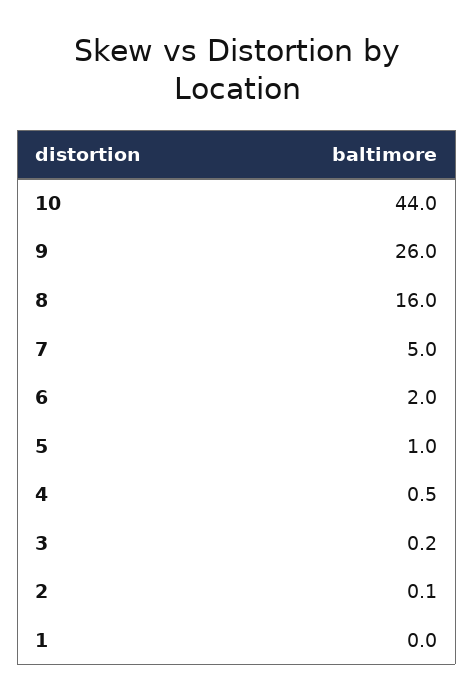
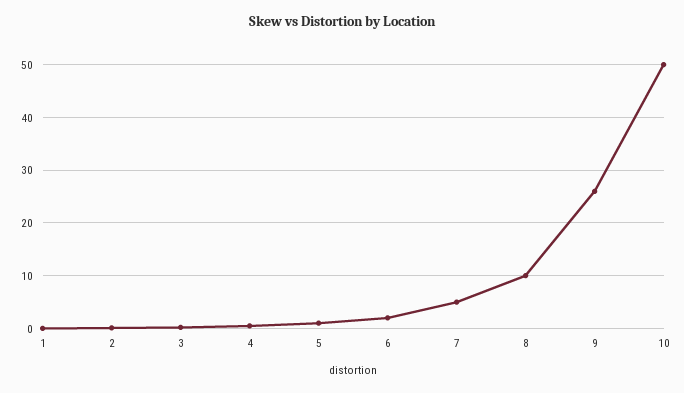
10: 44 -> 50
8: 16 -> 10

